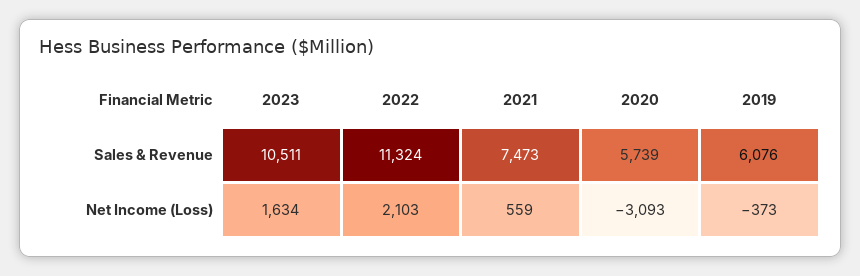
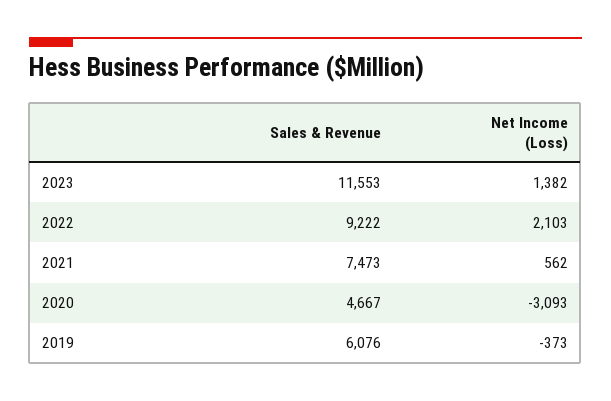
2023, Sales & Revenue: 10511 -> 11553
2022, Sales & Revenue: 11324 -> 9222
2020, Sales & Revenue: 5739 -> 4667
2023, Net Income (Loss): 1634 -> 1382
2021, Net Income (Loss): 559 -> 562

